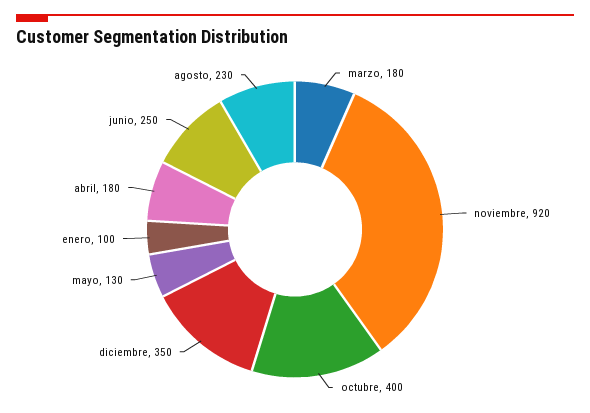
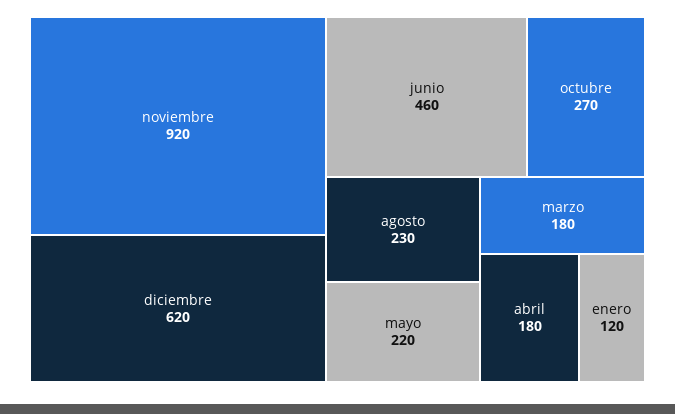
octubre: 400 -> 270
diciembre: 350 -> 620
mayo: 130 -> 220
enero: 100 -> 120
junio: 250 -> 460

